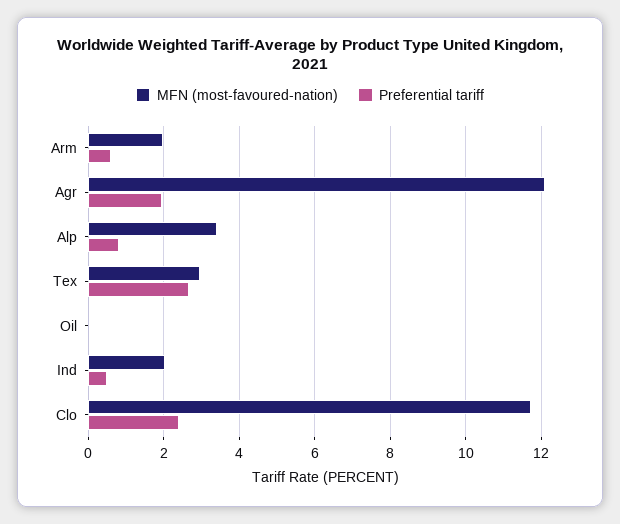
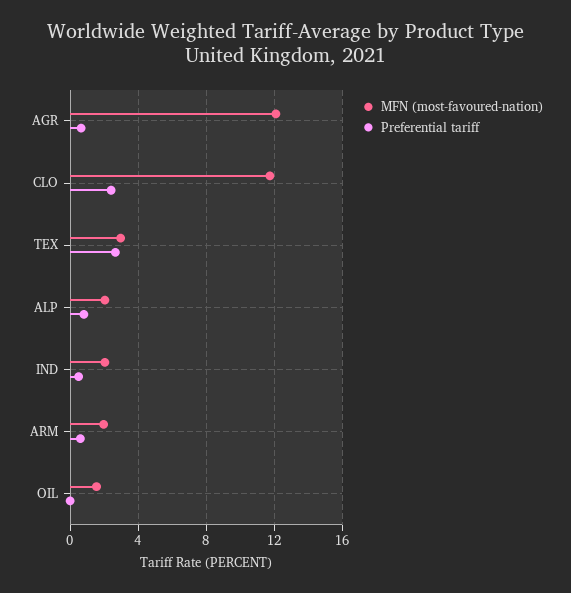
Preferential tariff, Agr: 2 -> 0.5
MFN (most-favoured-nation), Alp: 3.4 -> 2
MFN (most-favoured-nation), Oil: 0 -> 1.5

